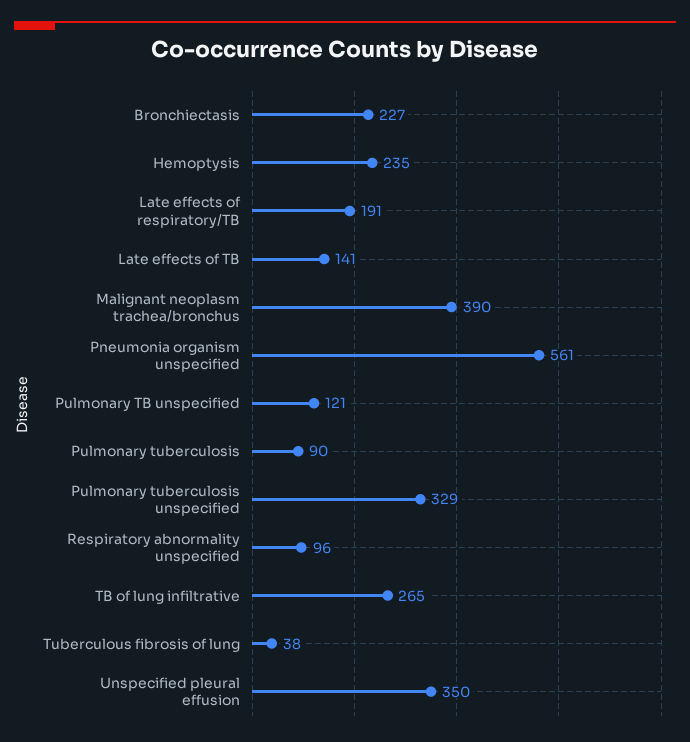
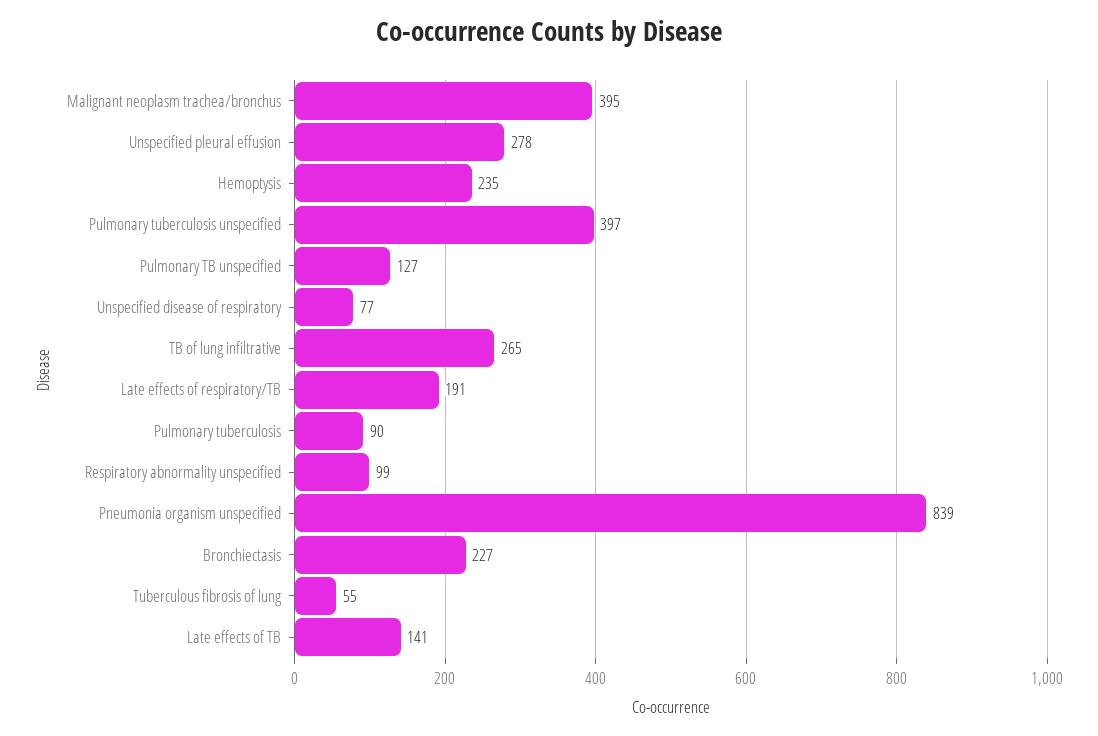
Malignant neoplasm trachea/bronchus: 390 -> 395
Pneumonia organism unspecified: 561 -> 839
Pulmonary TB unspecified: 121 -> 127
Pulmonary tuberculosis unspecified: 329 -> 397
Respiratory abnormality unspecified: 96 -> 99
Tuberculous fibrosis of lung: 38 -> 55
Unspecified pleural effusion: 350 -> 278
Unspecified disease of respiratory: none -> 77

